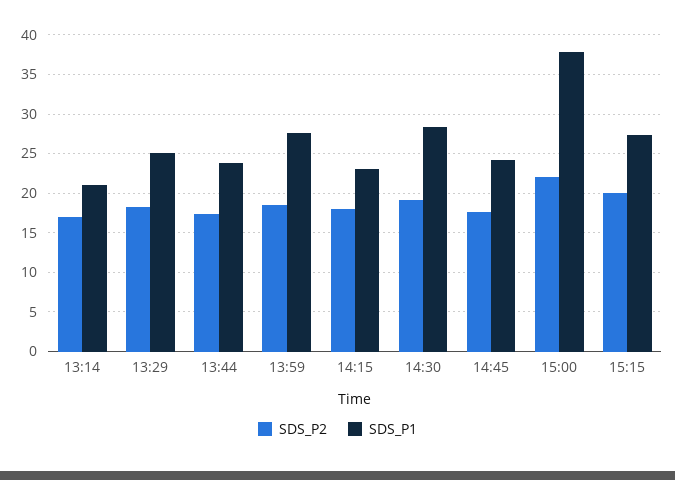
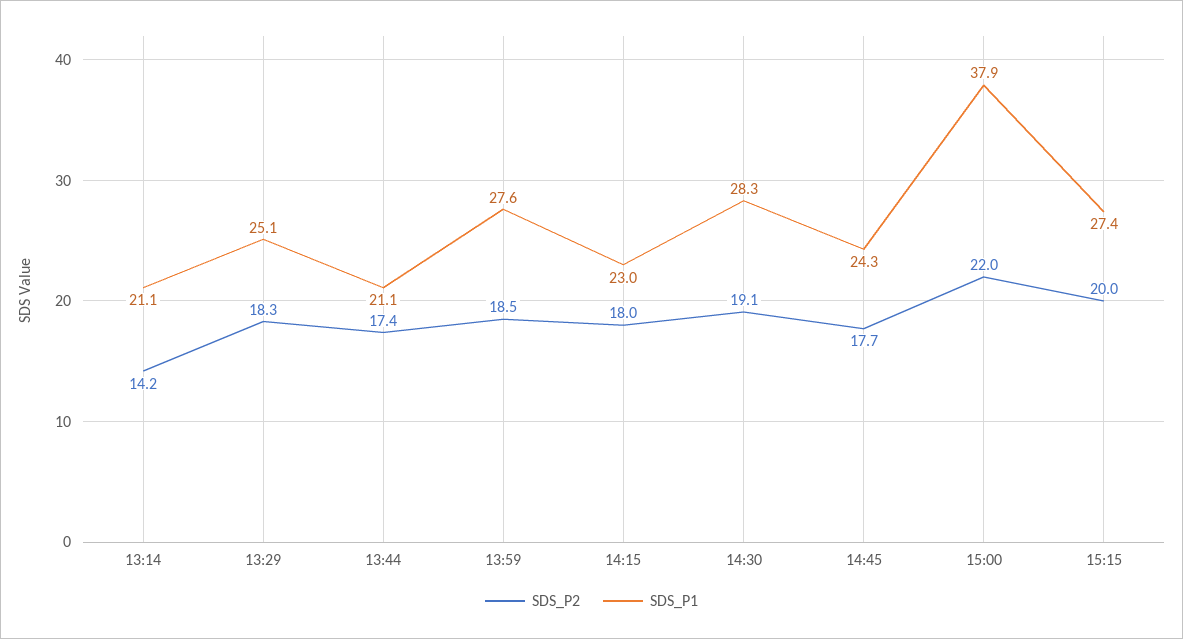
SDS_P2, 13:14: 17 -> 14.2
SDS_P1, 13:44: 24 -> 21.1

